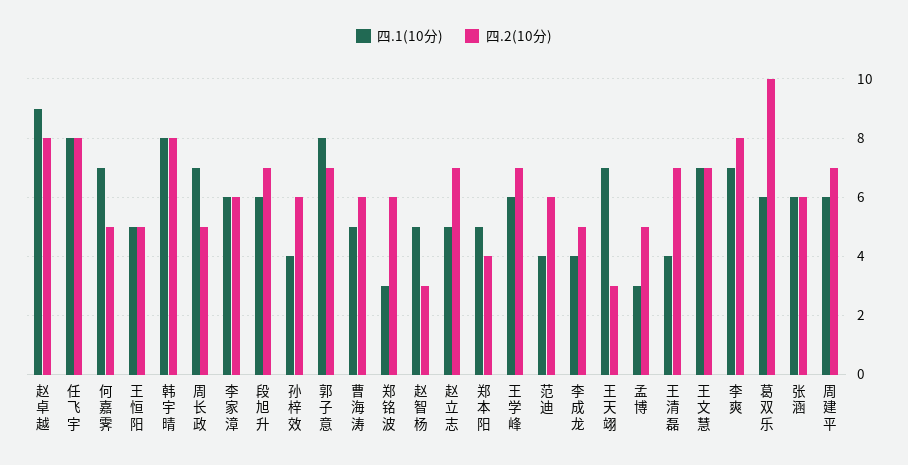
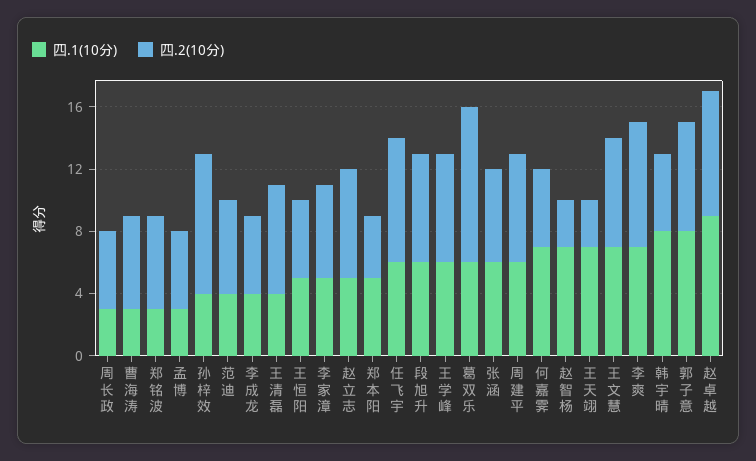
四.1(10分), 任飞宇: 8 -> 6
四.2(10分), 韩宇晴: 8 -> 5
四.1(10分), 周长政: 7 -> 3
四.1(10分), 李家漳: 6 -> 5
四.2(10分), 孙梓效: 6 -> 9
四.1(10分), 曹海涛: 5 -> 3
四.1(10分), 赵智杨: 5 -> 7

